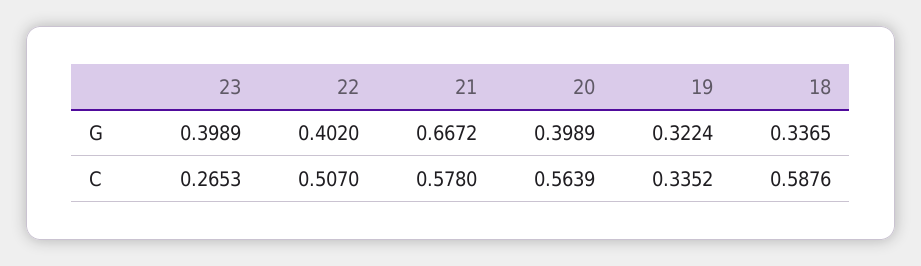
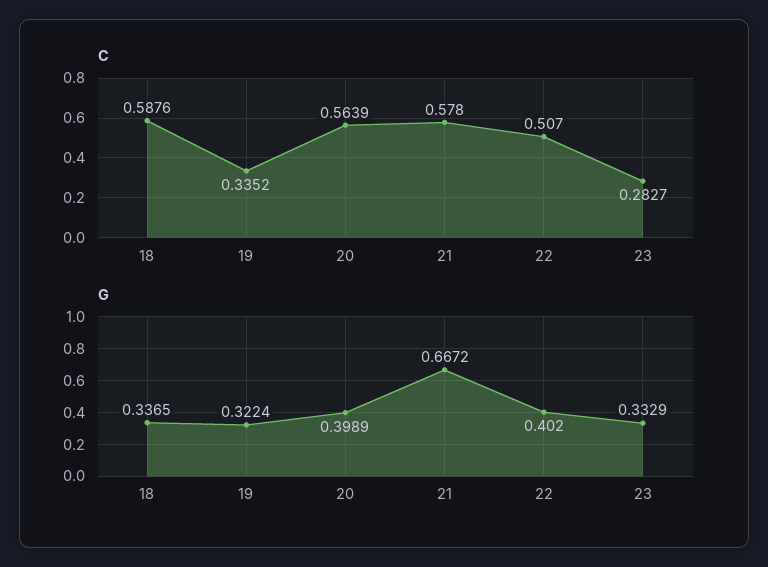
G, 23: 0.3989 -> 0.3329
C, 23: 0.2653 -> 0.2827

